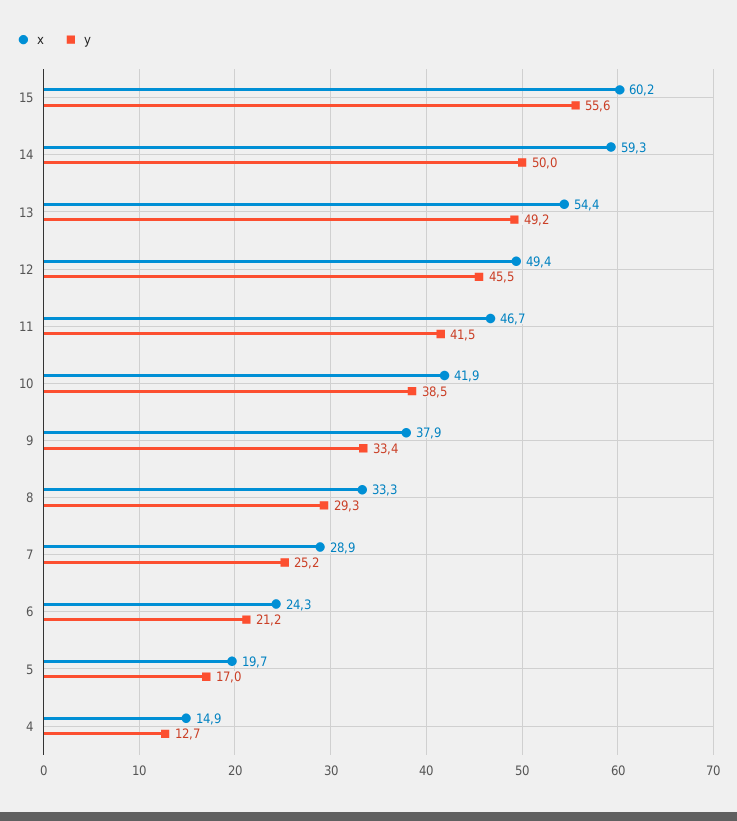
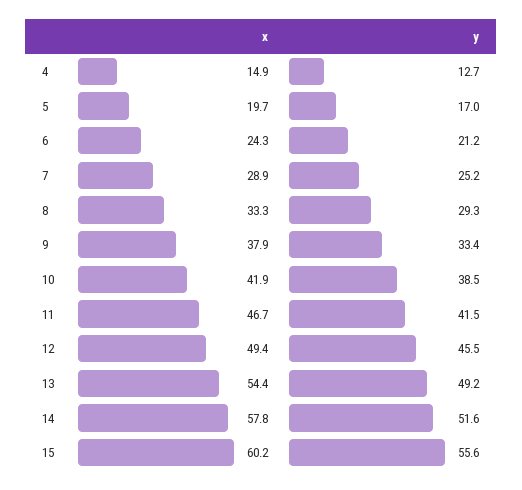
x, 14: 59.3 -> 57.8
y, 14: 50 -> 51.6

